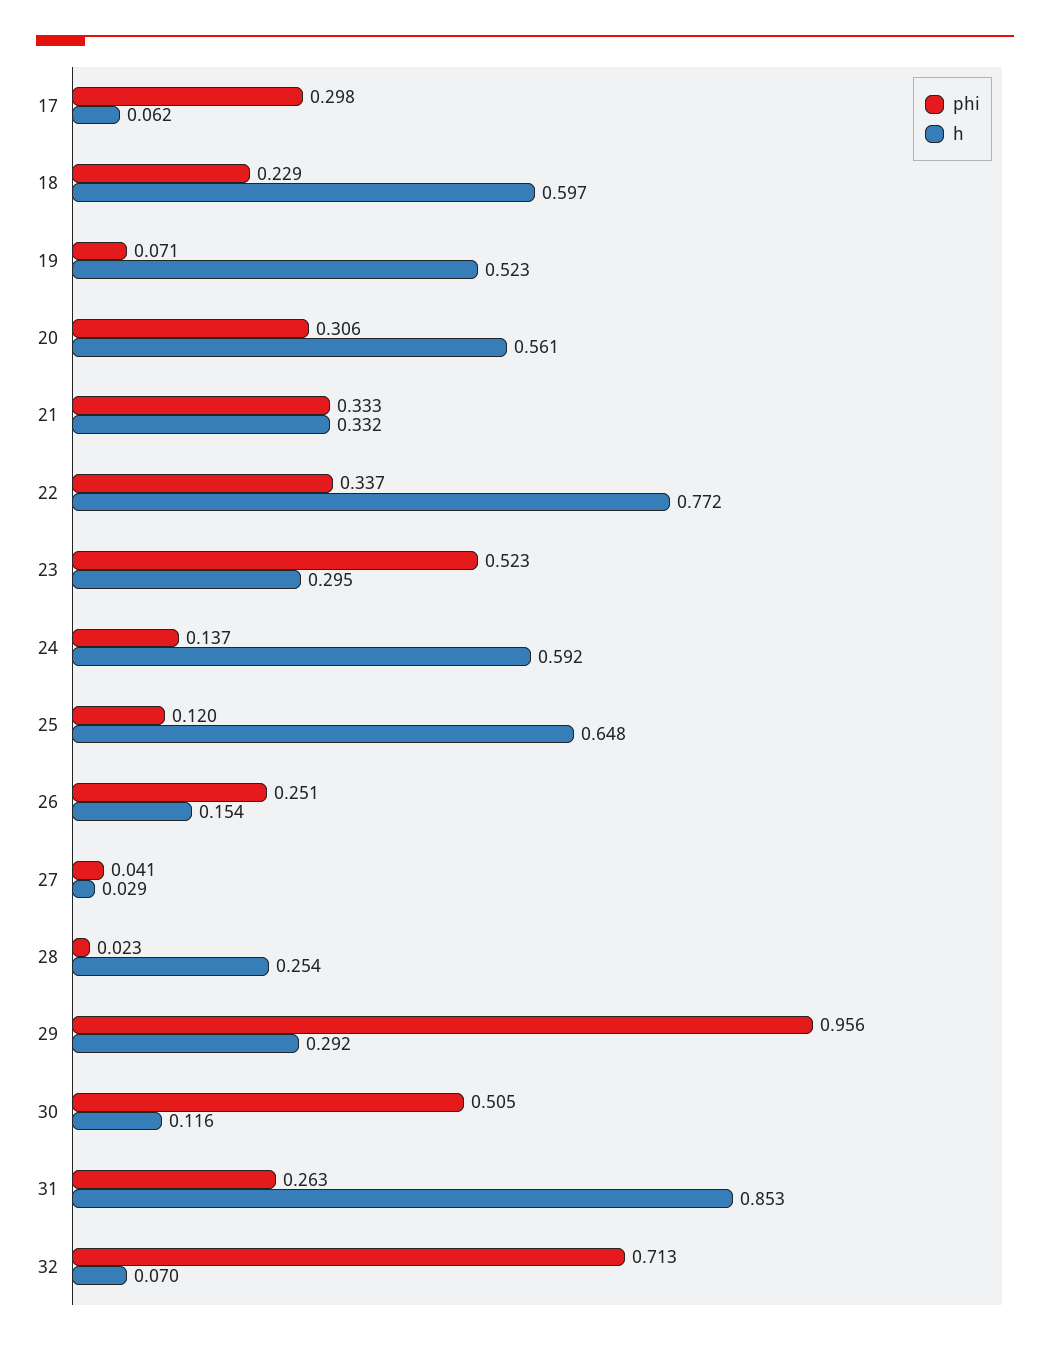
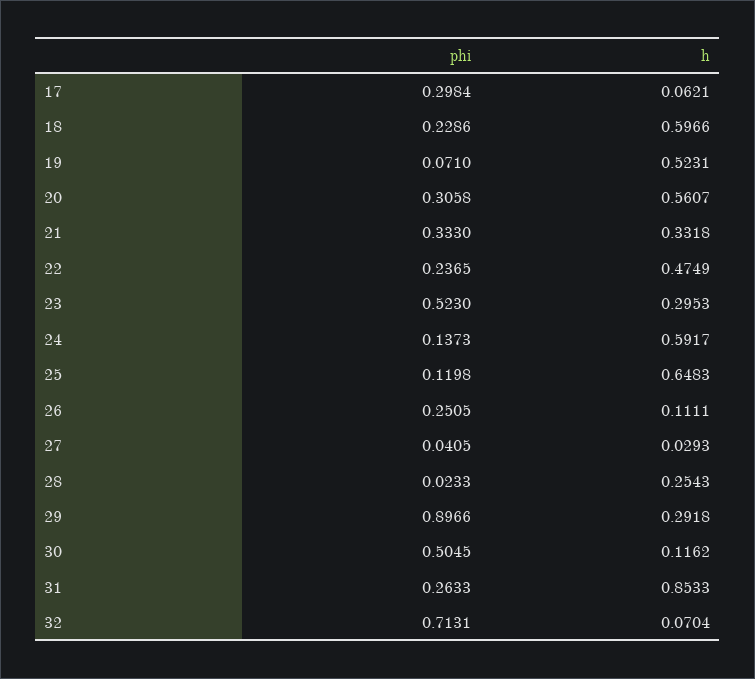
phi, 22: 0.337 -> 0.2365
h, 22: 0.772 -> 0.4749
h, 26: 0.154 -> 0.1111
phi, 29: 0.956 -> 0.8966

